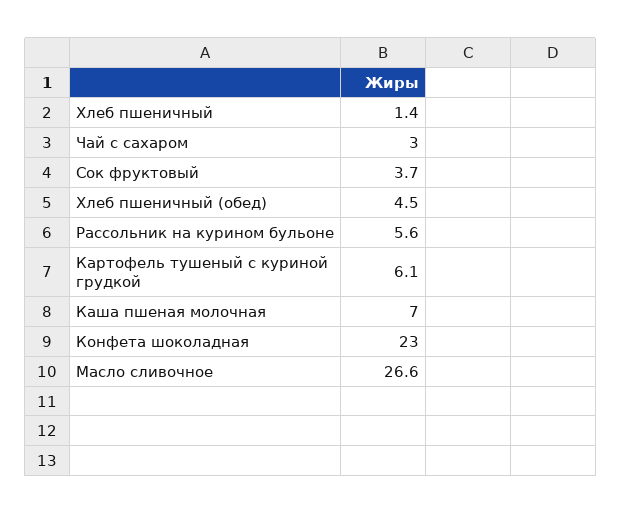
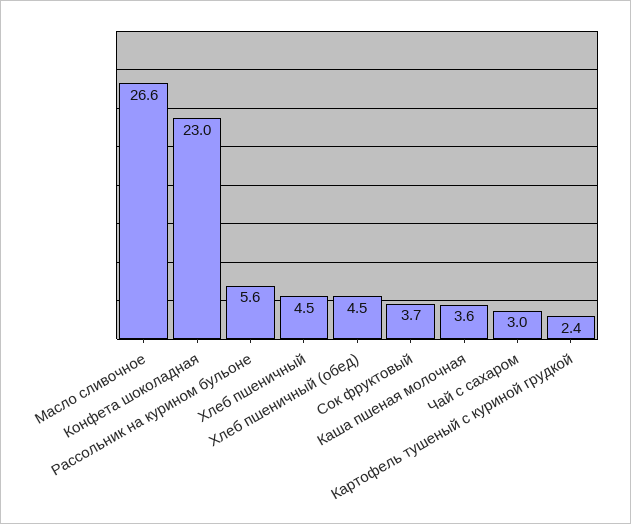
Хлеб пшеничный: 1.4 -> 4.5
Картофель тушеный с куриной грудкой: 6.1 -> 2.4
Каша пшеная молочная: 7 -> 3.6

